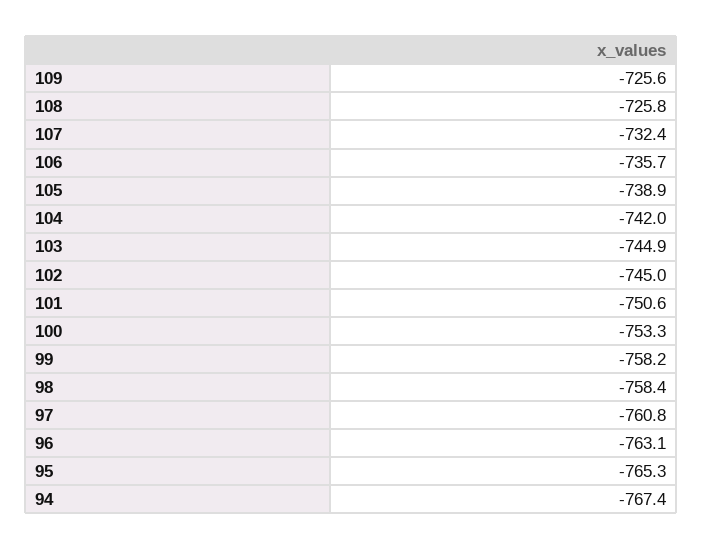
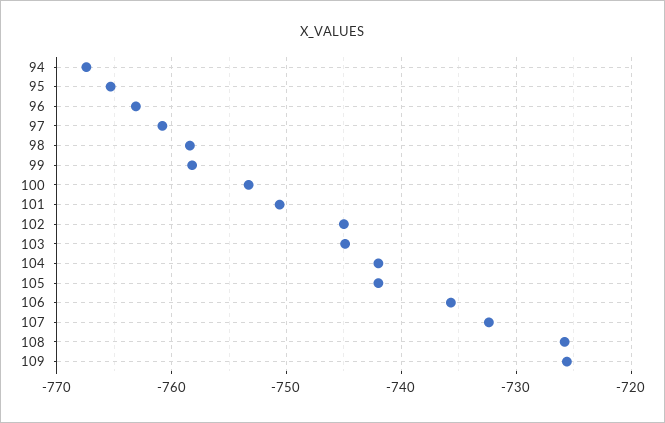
105: -738.9 -> -742

